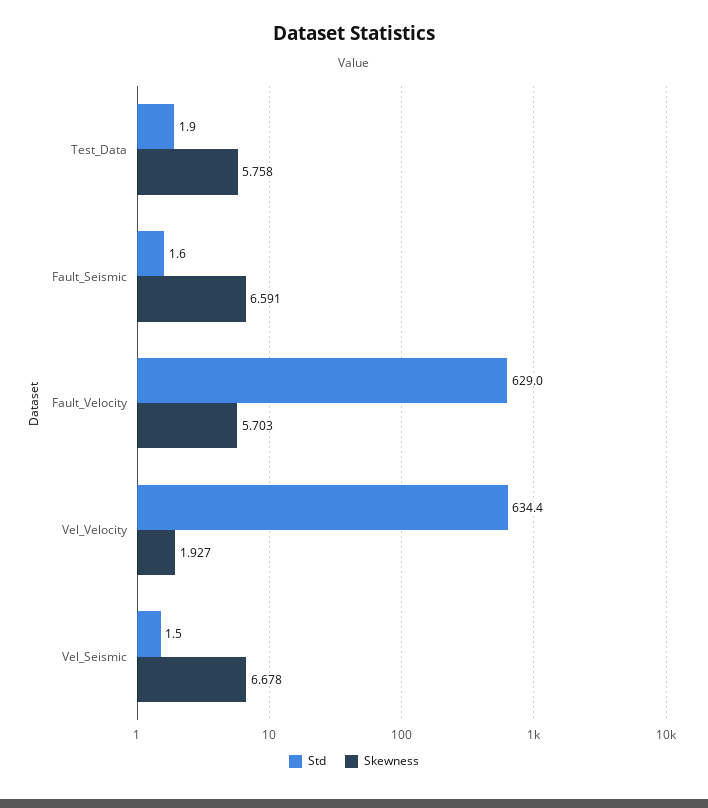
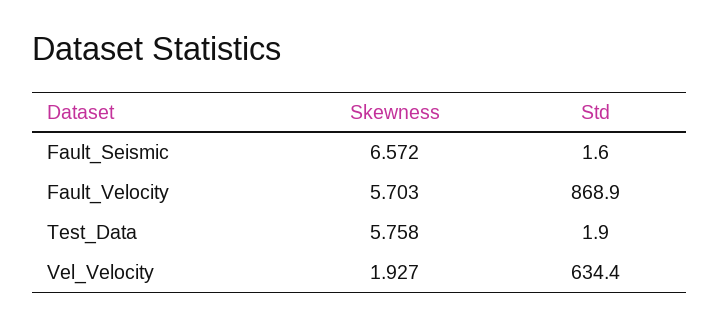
Skewness, Fault_Seismic: 6.591 -> 6.572
Std, Fault_Velocity: 629 -> 868.9
Std, Vel_Seismic: 1.5 -> none
Skewness, Vel_Seismic: 6.678 -> none

